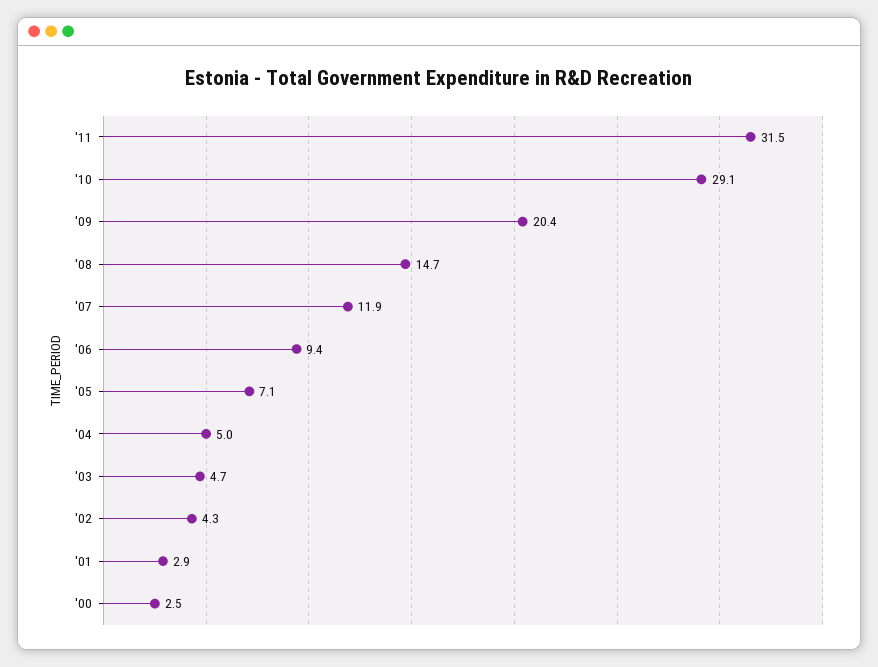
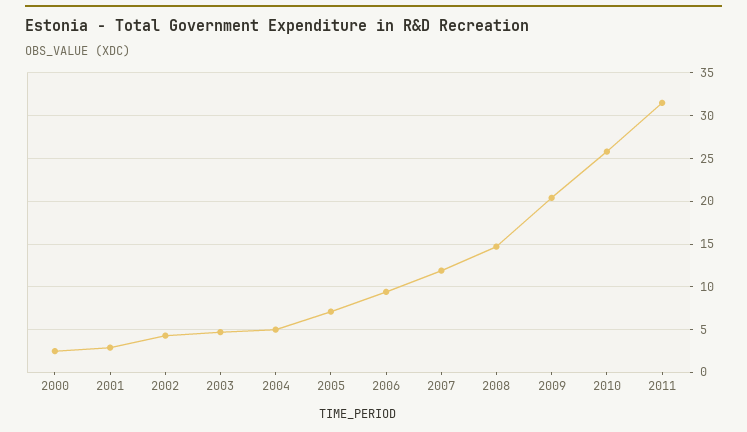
'10: 29.1 -> 26

